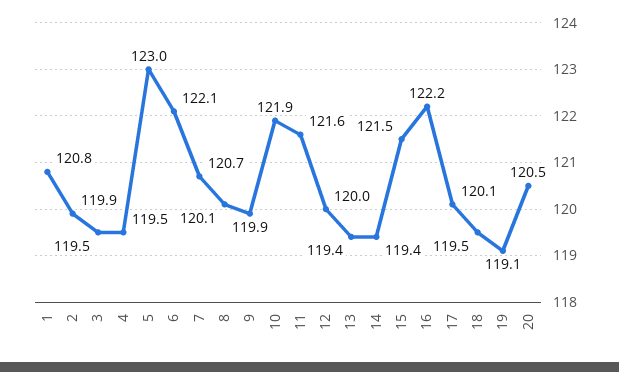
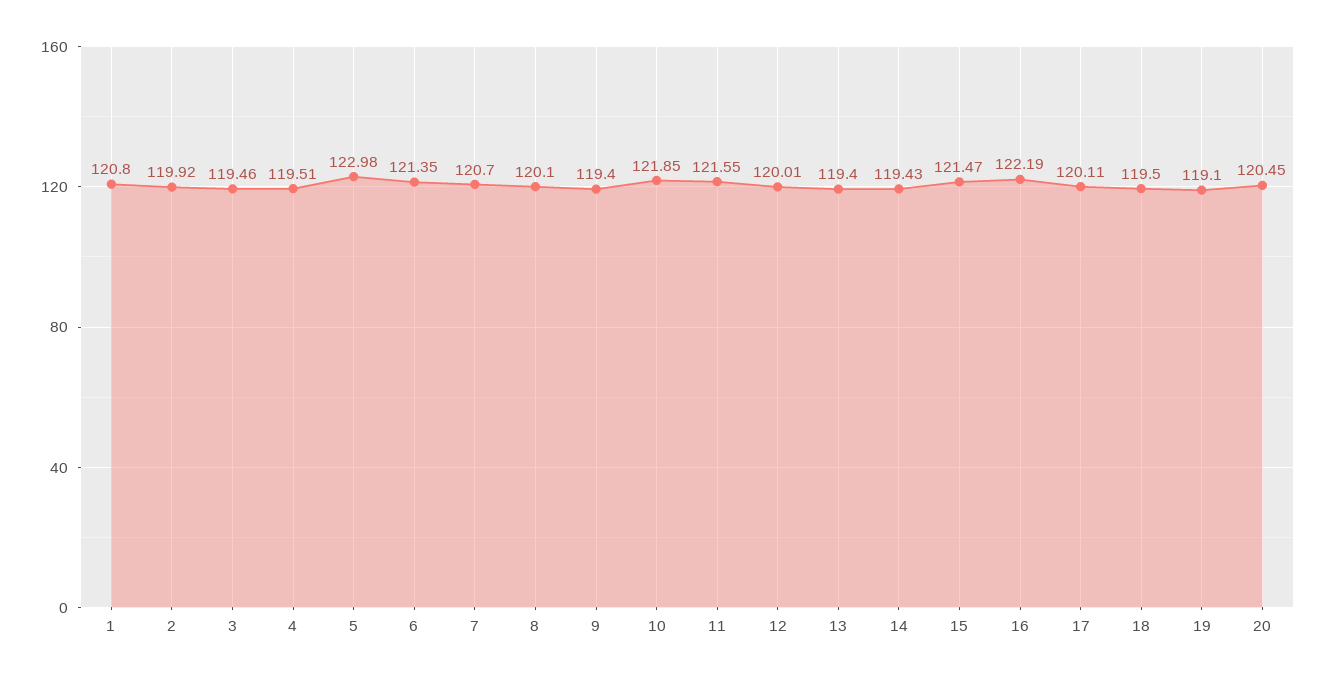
6: 122.1 -> 121.35
9: 119.9 -> 119.4

